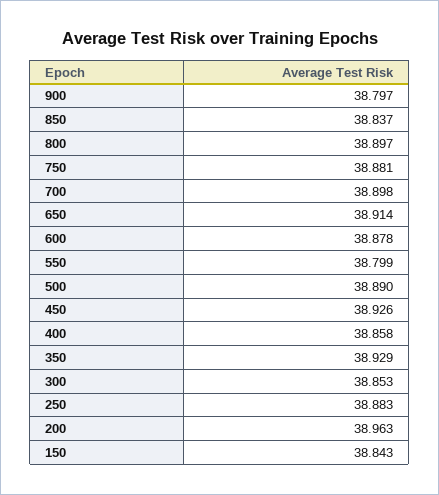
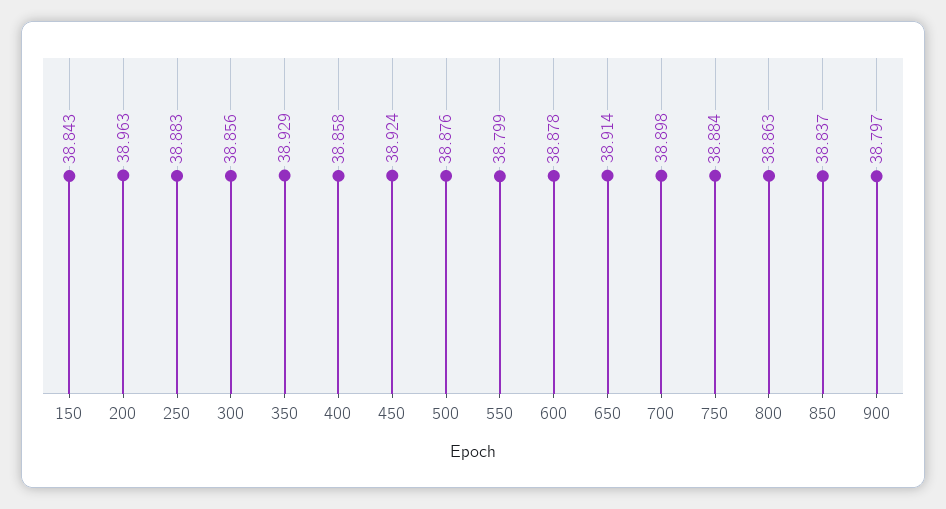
800: 38.897 -> 38.863
750: 38.881 -> 38.884
500: 38.89 -> 38.876
450: 38.926 -> 38.924
300: 38.853 -> 38.856

